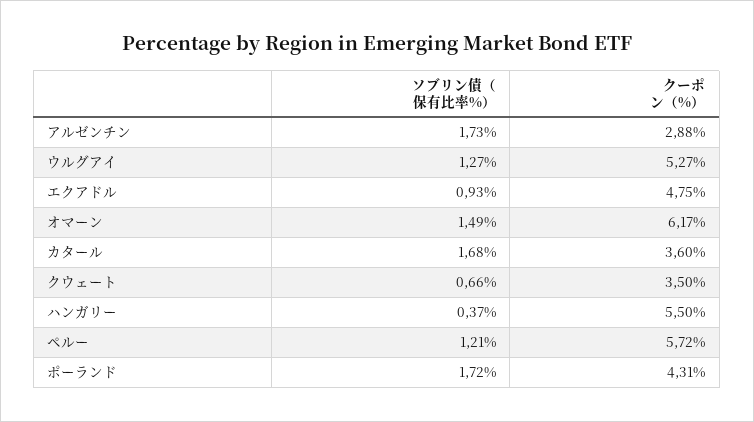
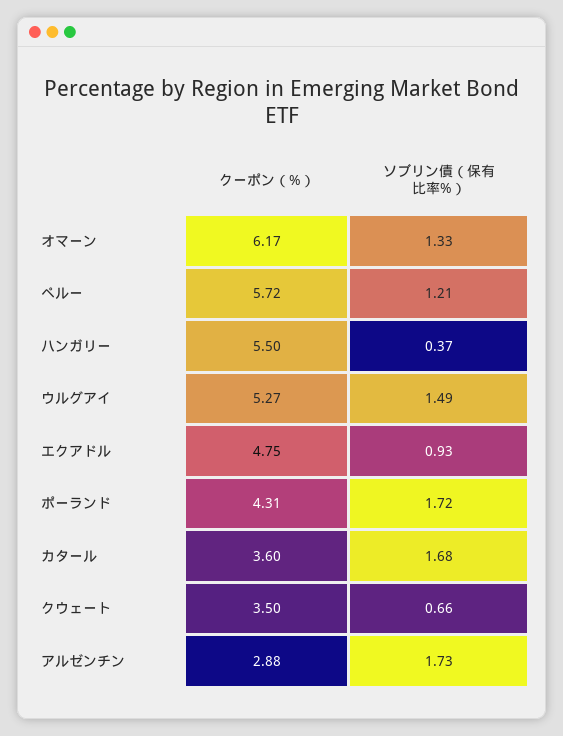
ソブリン債（保有比率%）, ウルグアイ: 1.27 -> 1.49
ソブリン債（保有比率%）, オマーン: 1.49 -> 1.33

